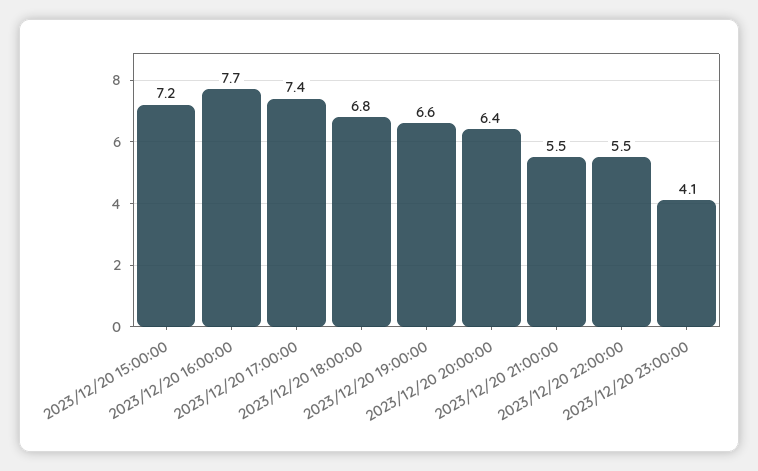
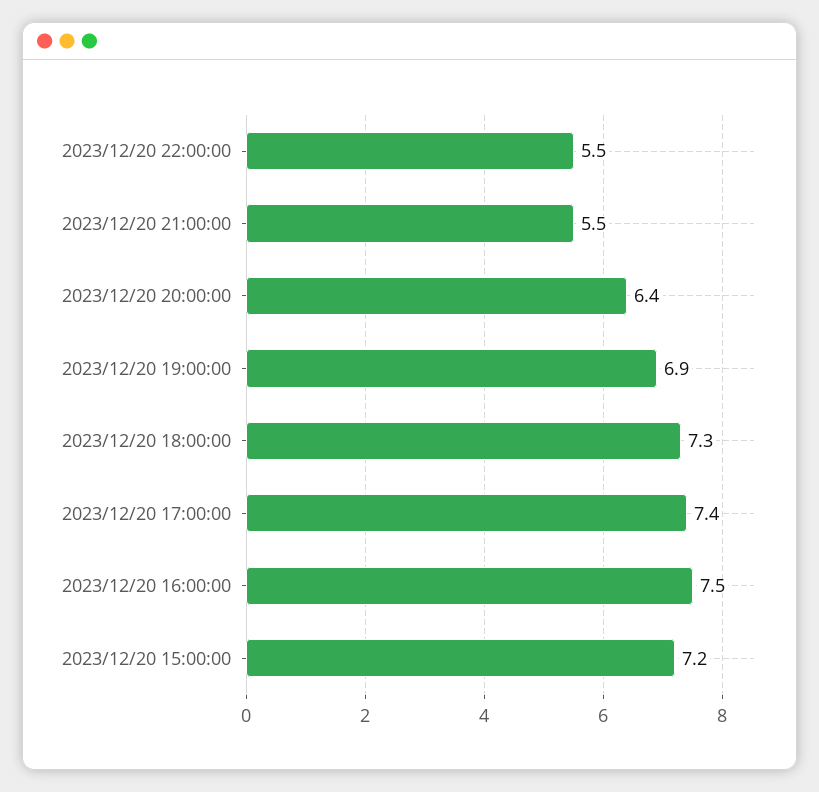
2023/12/20 16:00:00: 7.7 -> 7.5
2023/12/20 18:00:00: 6.8 -> 7.3
2023/12/20 19:00:00: 6.6 -> 6.9
2023/12/20 23:00:00: 4.1 -> none

